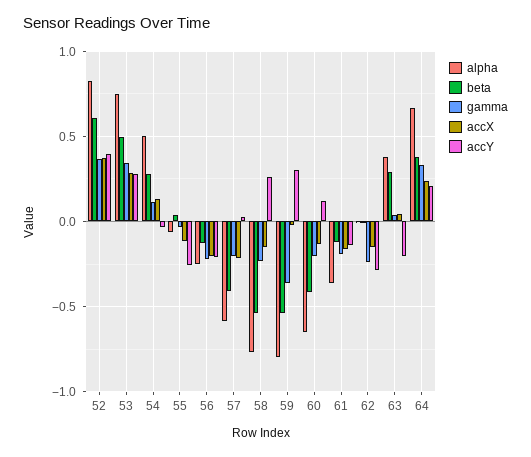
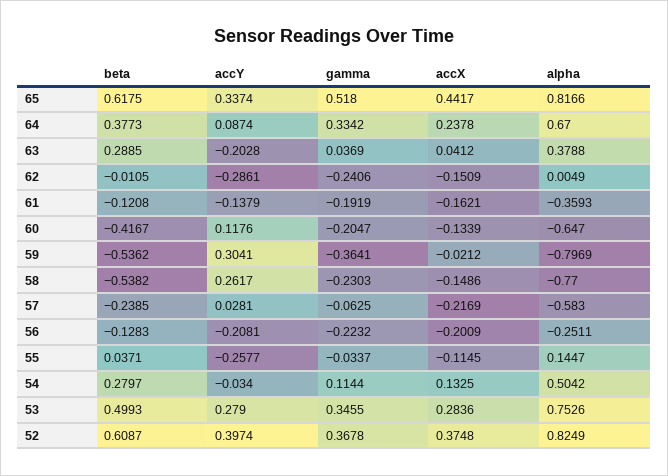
alpha, 55: -0.05 -> 0.1447
beta, 57: -0.4 -> -0.2385
gamma, 57: -0.2 -> -0.0625
accY, 64: 0.2 -> 0.0874
beta, 65: none -> 0.6175
accY, 65: none -> 0.3374
gamma, 65: none -> 0.518
accX, 65: none -> 0.4417
alpha, 65: none -> 0.8166

